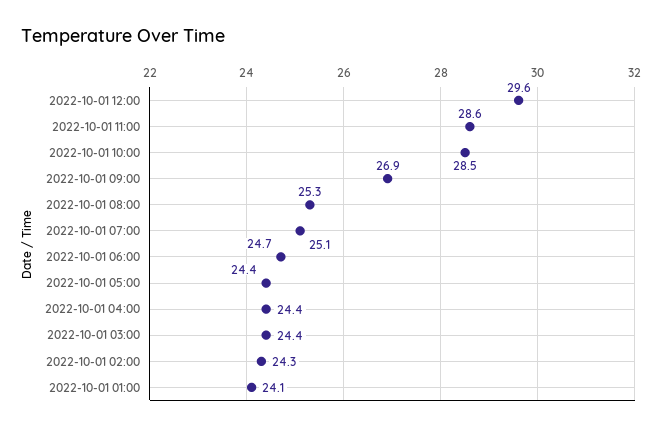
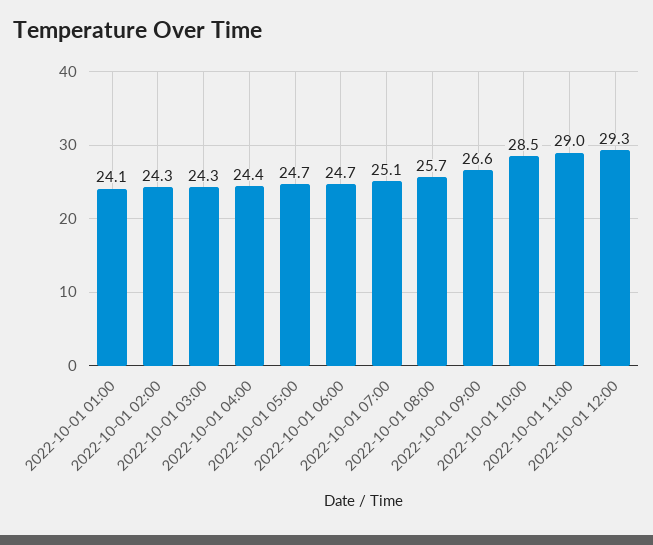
2022-10-01 12:00: 29.6 -> 29.3
2022-10-01 11:00: 28.6 -> 29
2022-10-01 09:00: 26.9 -> 26.6
2022-10-01 08:00: 25.3 -> 25.7
2022-10-01 05:00: 24.4 -> 24.7
2022-10-01 03:00: 24.4 -> 24.3

